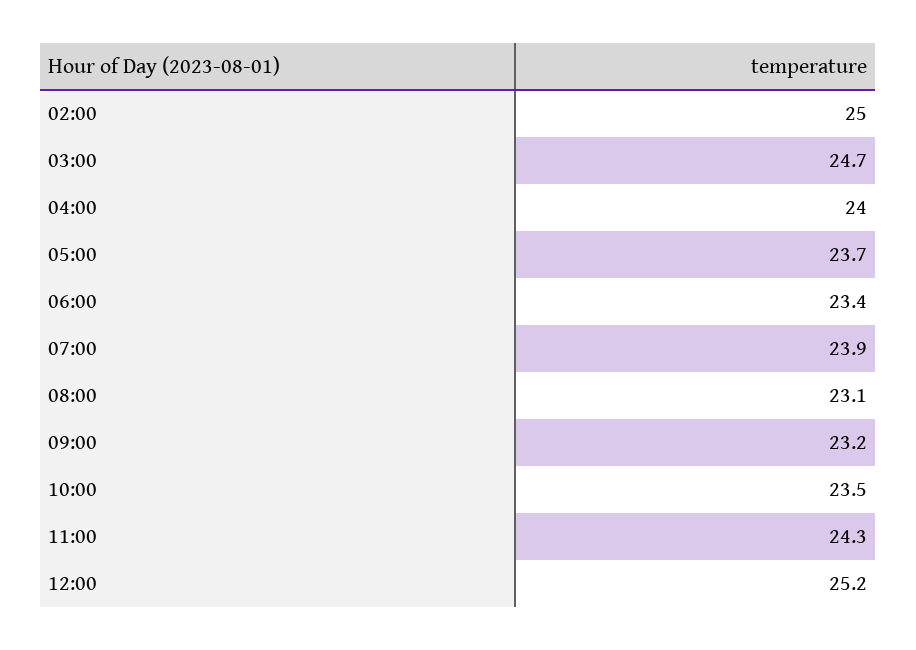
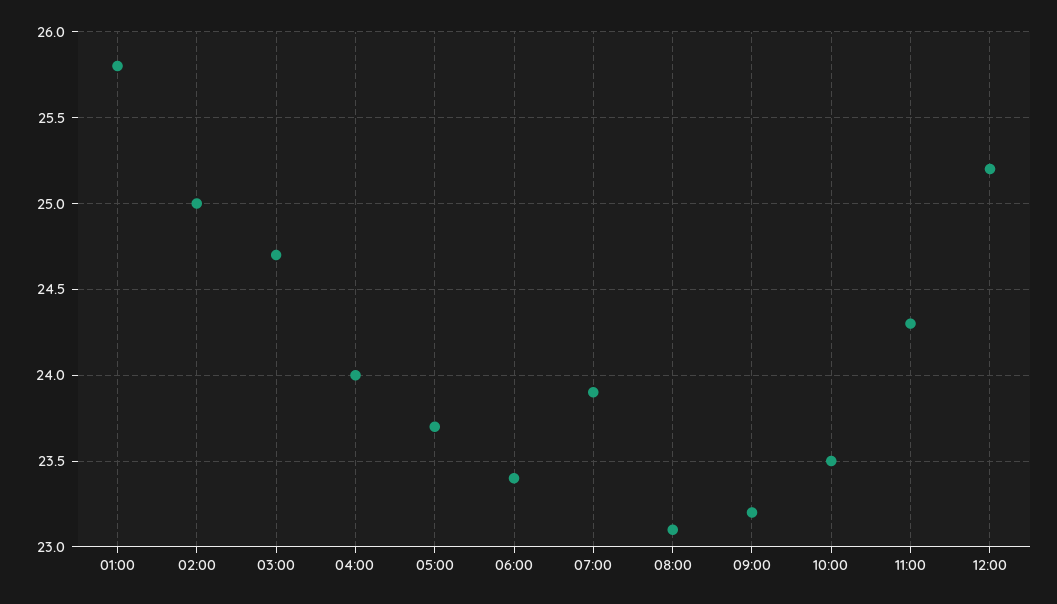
01:00: none -> 25.8

